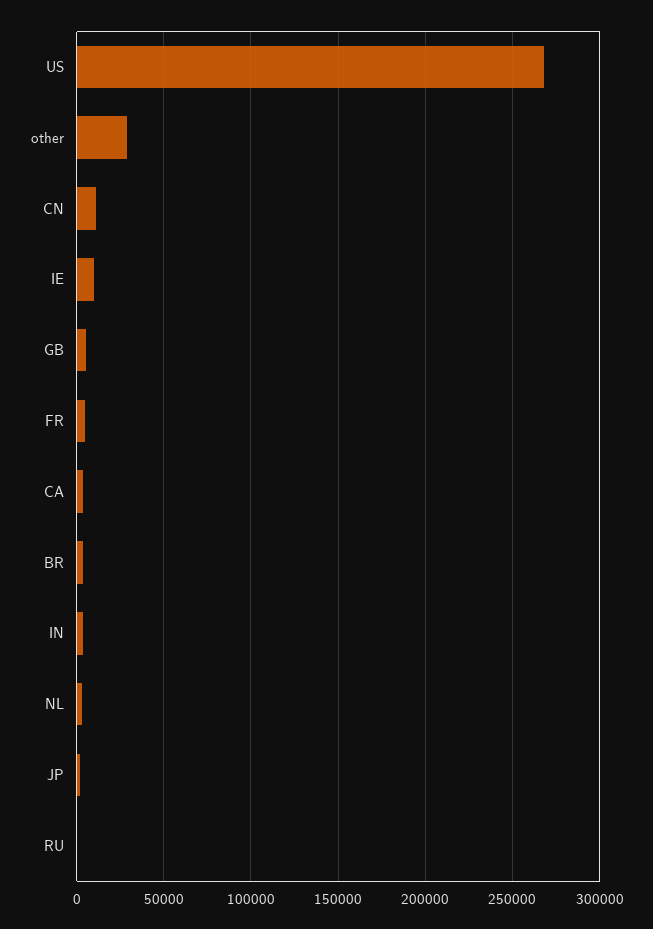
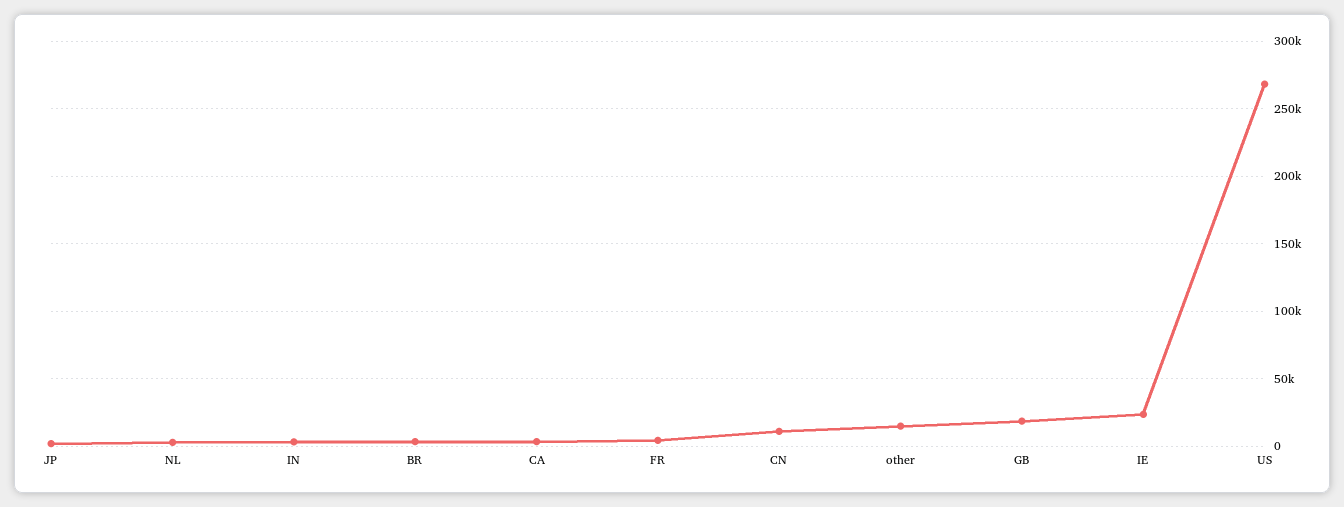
other: 30000 -> 15000
IE: 10000 -> 25000
GB: 5000 -> 20000
RU: 0 -> none

